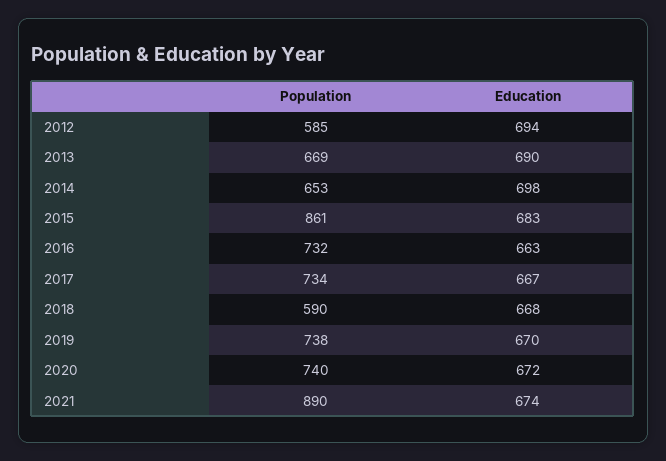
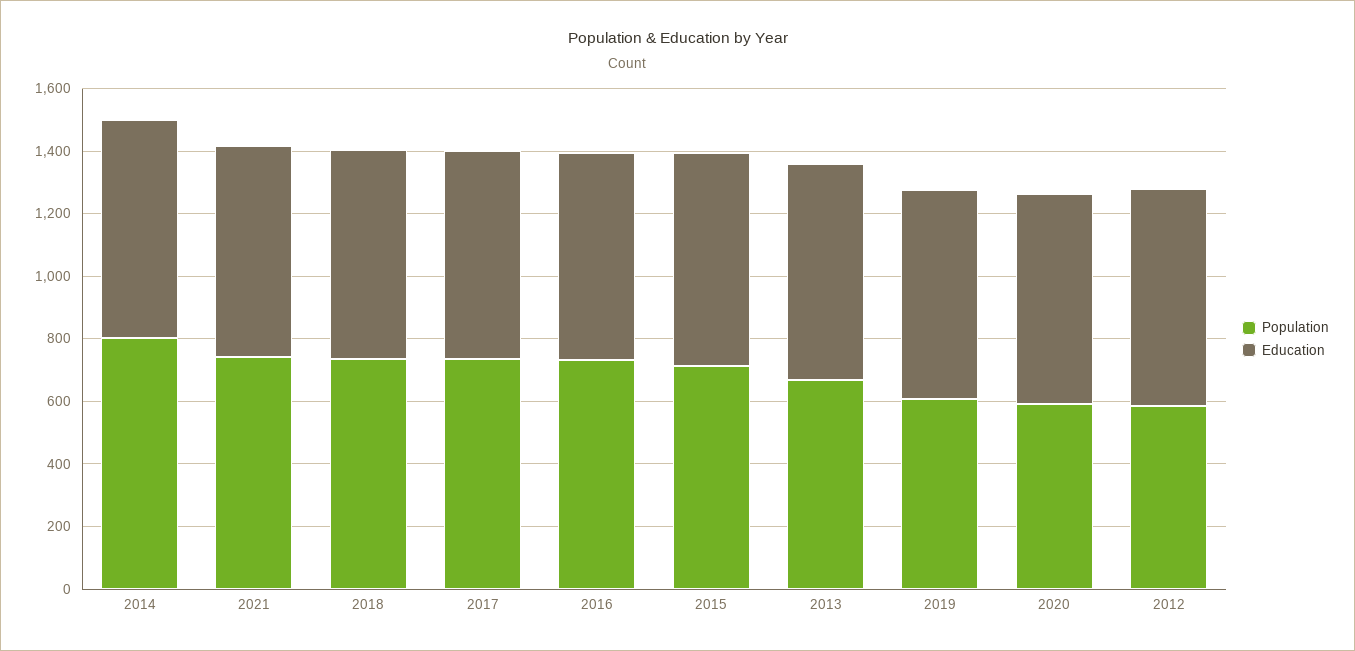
Population, 2014: 653 -> 800
Population, 2015: 861 -> 700
Population, 2018: 590 -> 750
Population, 2019: 738 -> 600
Population, 2020: 740 -> 600
Population, 2021: 890 -> 750

